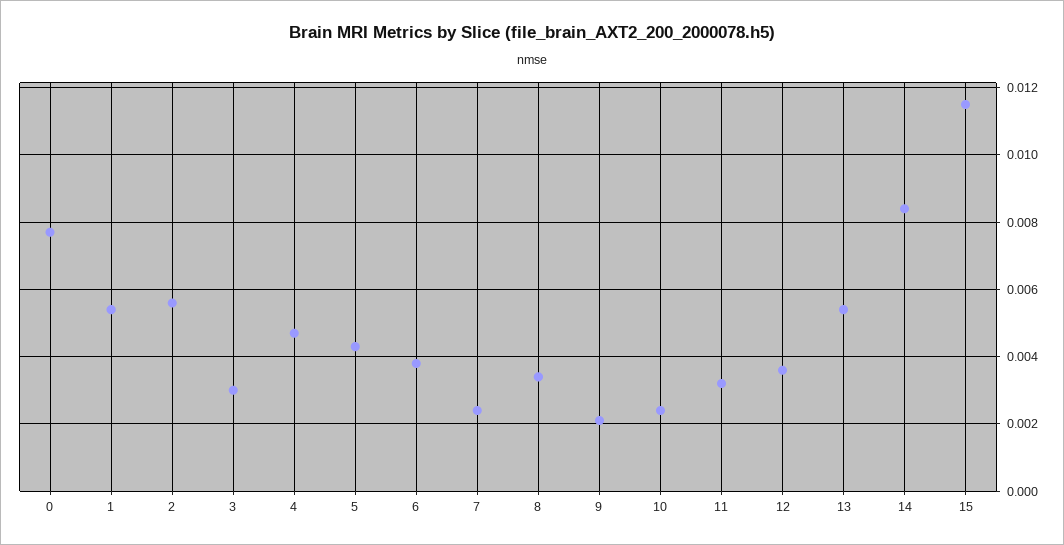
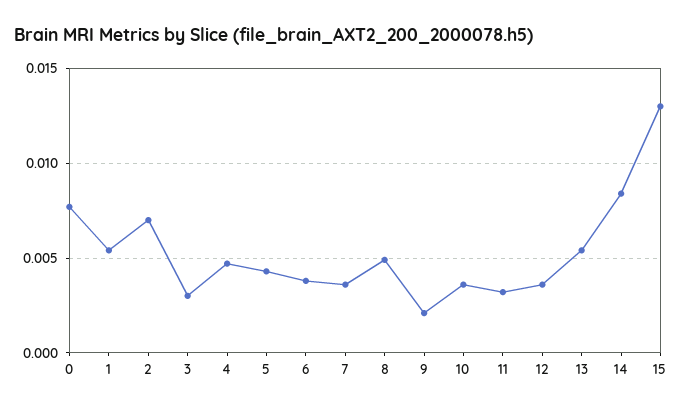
2: 0.0055 -> 0.007
7: 0.0025 -> 0.0035
8: 0.0035 -> 0.005
10: 0.0025 -> 0.0035
15: 0.0115 -> 0.013

